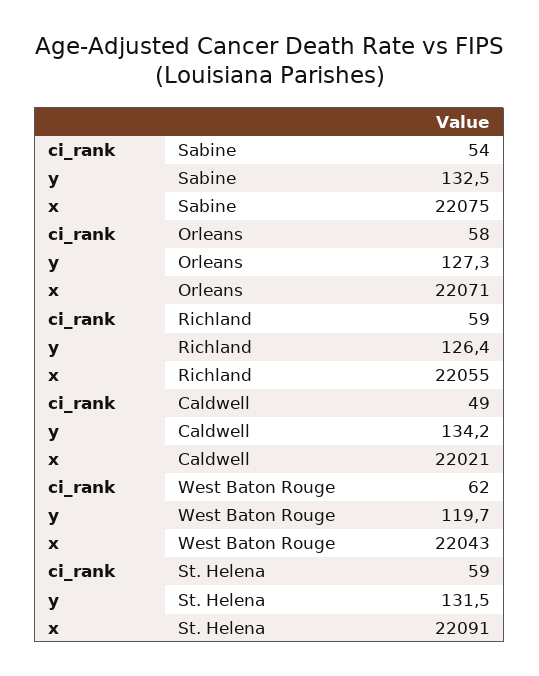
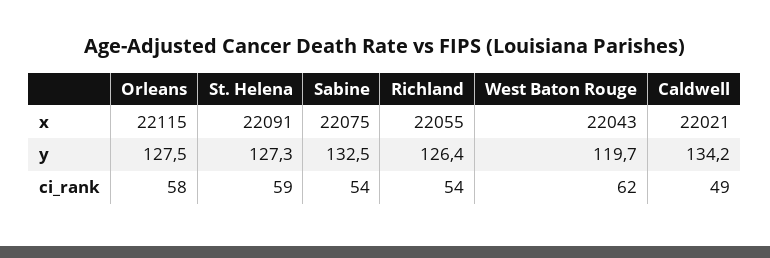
y, Orleans: 127.3 -> 127.5
x, Orleans: 22071 -> 22115
ci_rank, Richland: 59 -> 54
y, St. Helena: 131.5 -> 127.3

